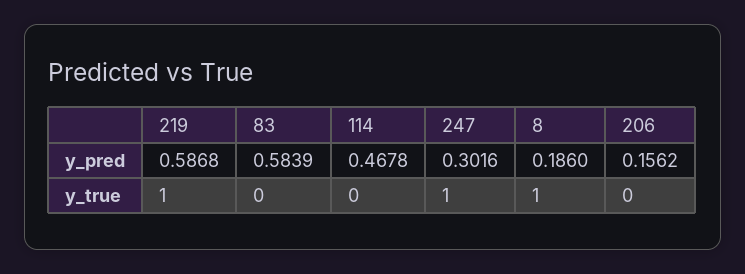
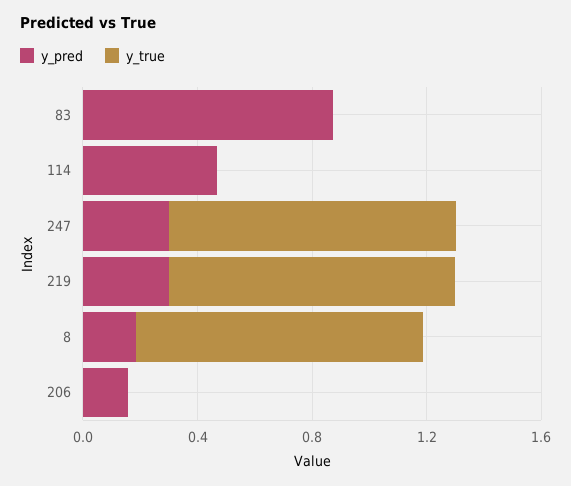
y_pred, 219: 0.5868 -> 0.3
y_pred, 83: 0.5839 -> 0.9

